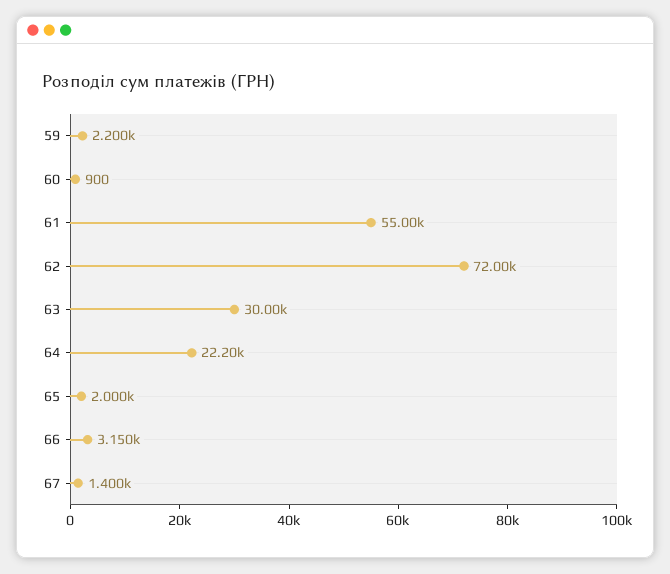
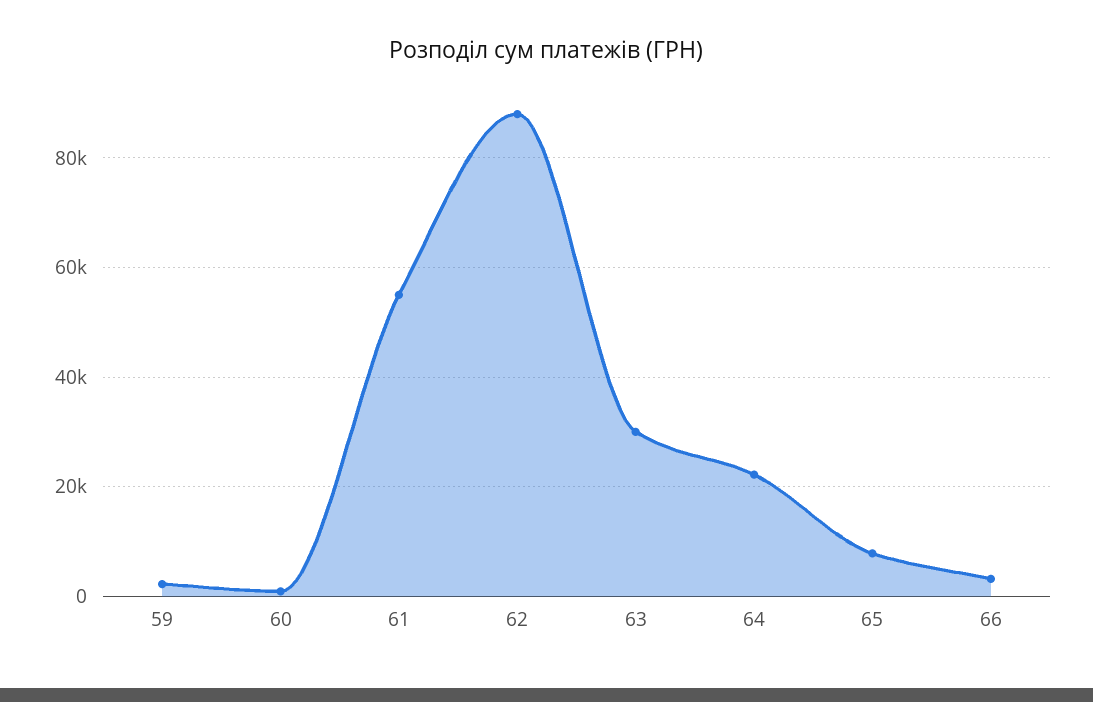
62: 72000 -> 88000
65: 2000 -> 8000
67: 1400 -> none

